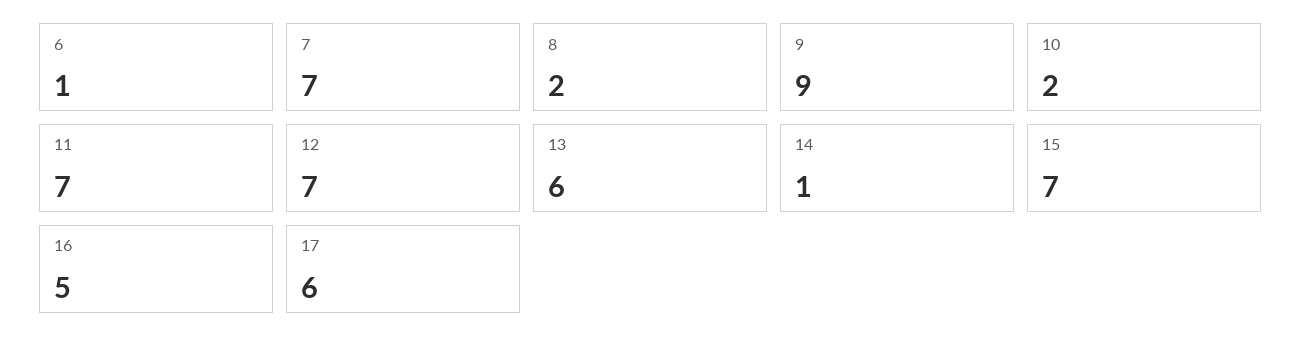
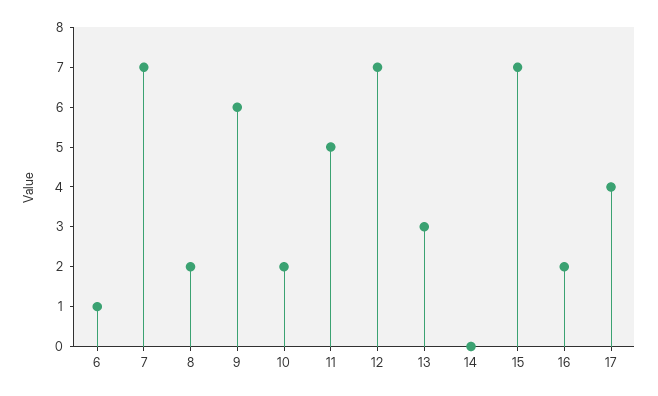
9: 9 -> 6
11: 7 -> 5
13: 6 -> 3
14: 1 -> 0
16: 5 -> 2
17: 6 -> 4

